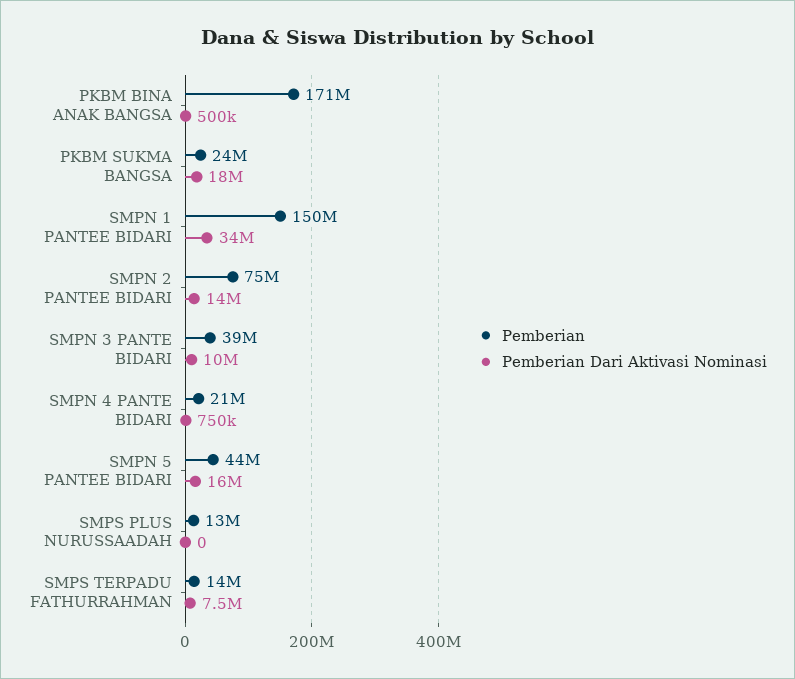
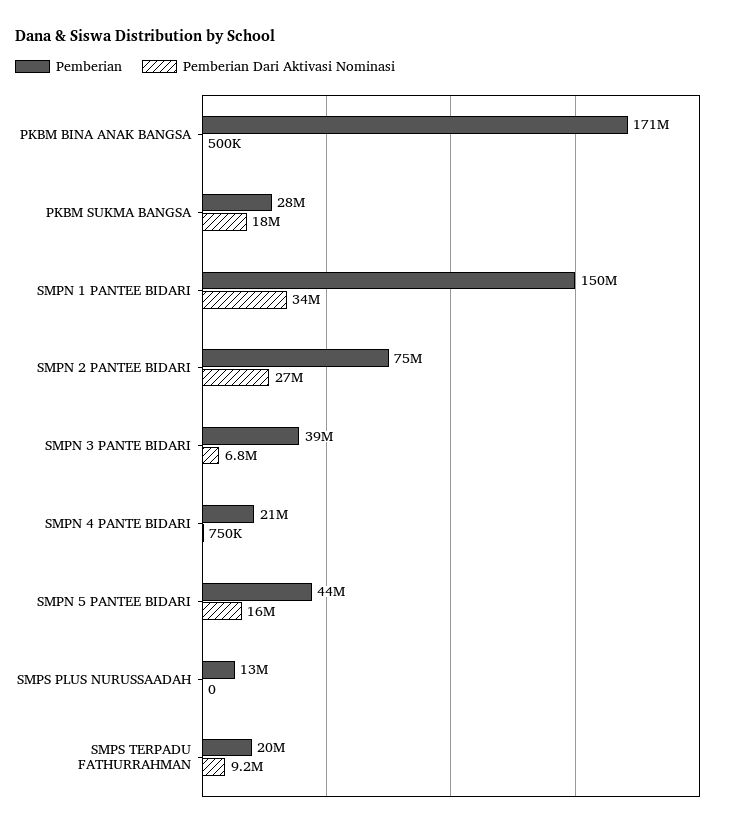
Pemberian, PKBM SUKMA BANGSA: 24000000 -> 28000000
Pemberian Dari Aktivasi Nominasi, SMPN 2 PANTEE BIDARI: 14000000 -> 27000000
Pemberian Dari Aktivasi Nominasi, SMPN 3 PANTE BIDARI: 10000000 -> 6800000
Pemberian, SMPS TERPADU FATHURRAHMAN: 14000000 -> 20000000
Pemberian Dari Aktivasi Nominasi, SMPS TERPADU FATHURRAHMAN: 7500000 -> 9200000

